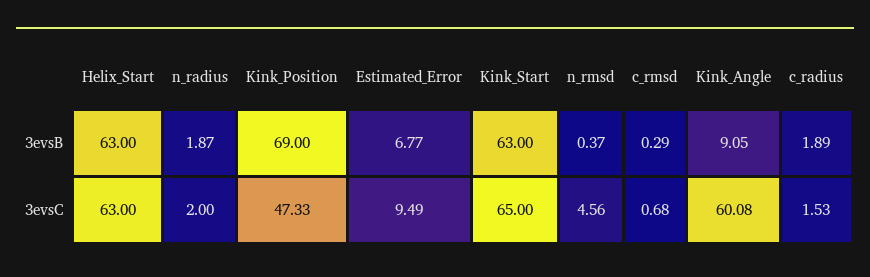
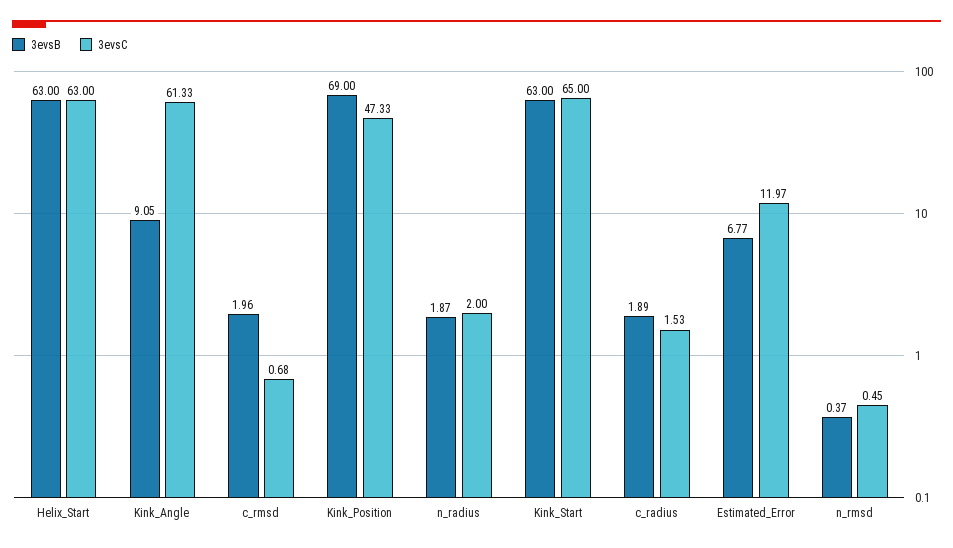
3evsB, c_rmsd: 0.29 -> 1.96
3evsC, Estimated_Error: 9.49 -> 11.97
3evsC, n_rmsd: 4.56 -> 0.45
3evsC, Kink_Angle: 60.08 -> 61.33

